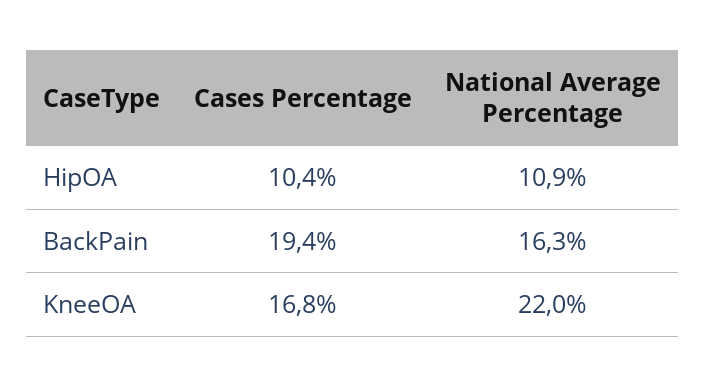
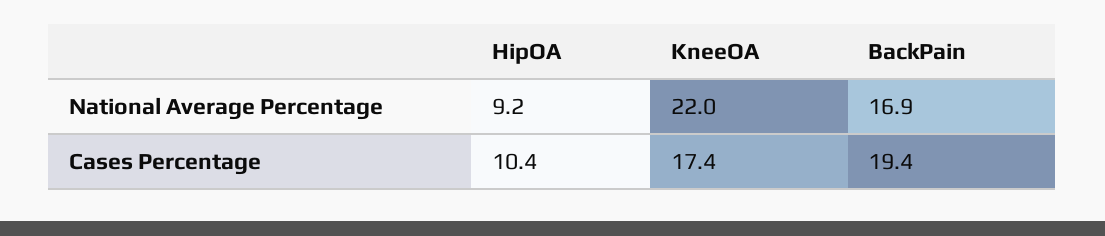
National Average Percentage, HipOA: 10.9 -> 9.2
National Average Percentage, BackPain: 16.3 -> 16.9
Cases Percentage, KneeOA: 16.8 -> 17.4

